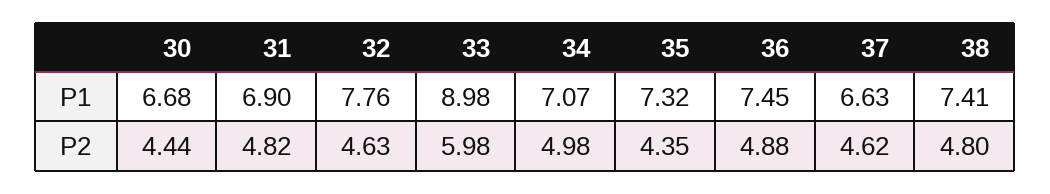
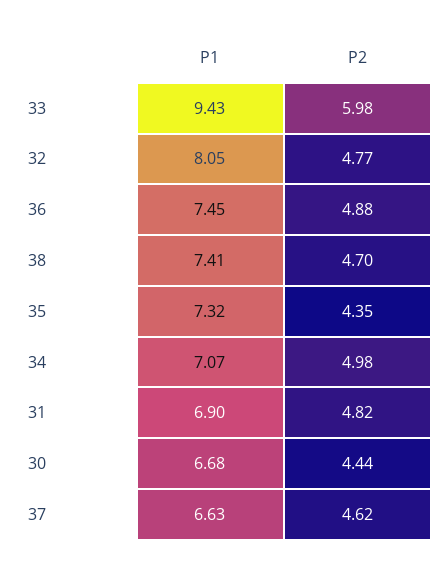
32, P1: 7.76 -> 8.05
33, P1: 8.98 -> 9.43
32, P2: 4.63 -> 4.77
38, P2: 4.8 -> 4.7

